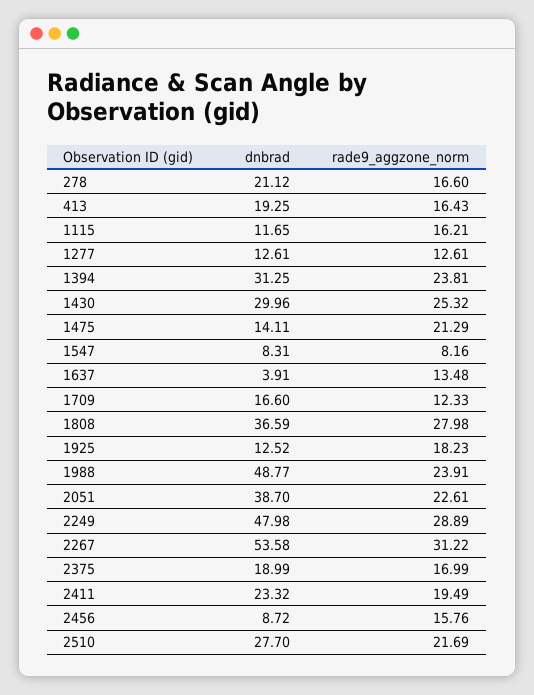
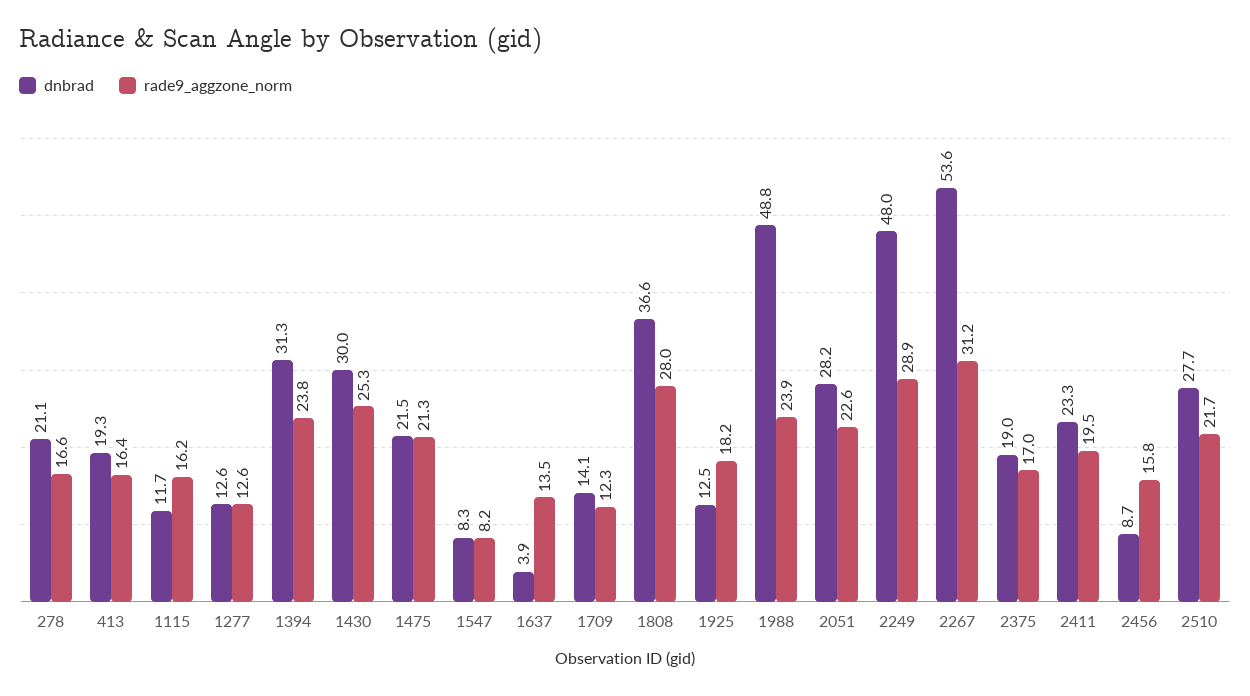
dnbrad, 1475: 14.11 -> 21.5
dnbrad, 1709: 16.6 -> 14.1
dnbrad, 2051: 38.7 -> 28.2

